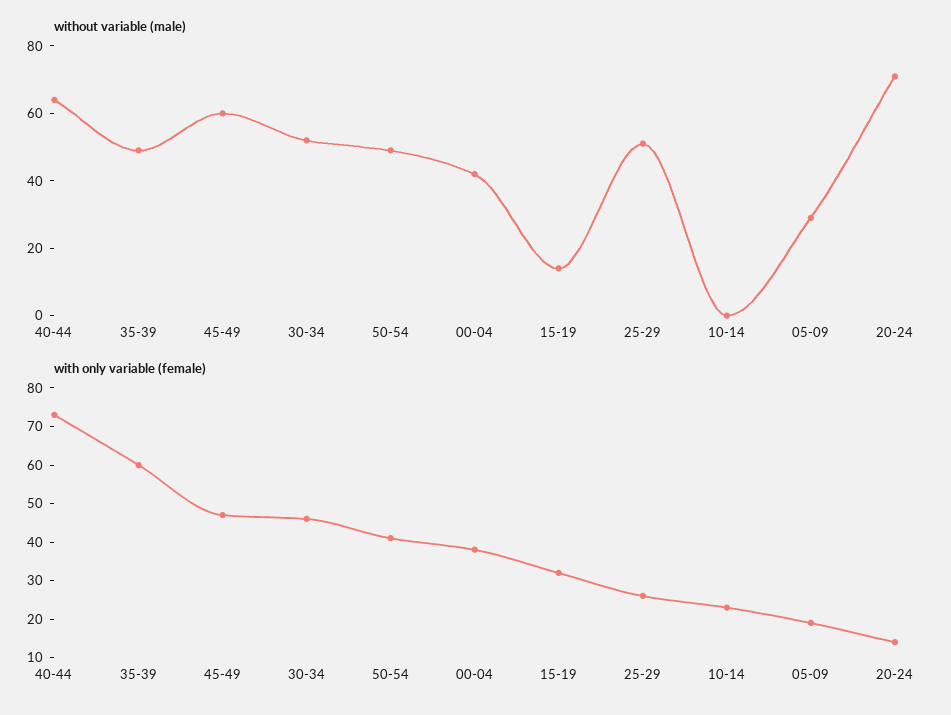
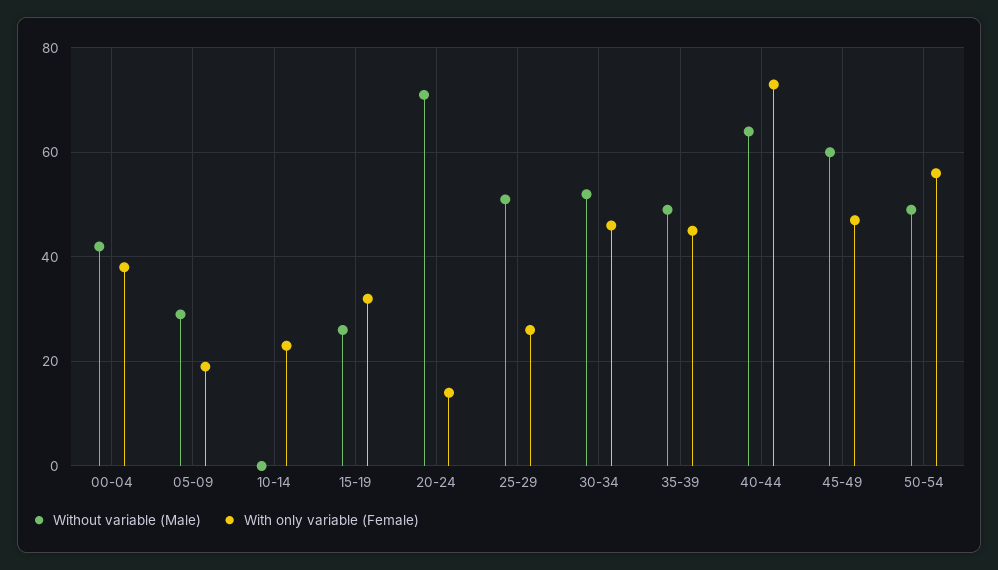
without variable (male), 15-19: 15 -> 25
with only variable (female), 35-39: 60 -> 45
with only variable (female), 50-54: 40 -> 55

